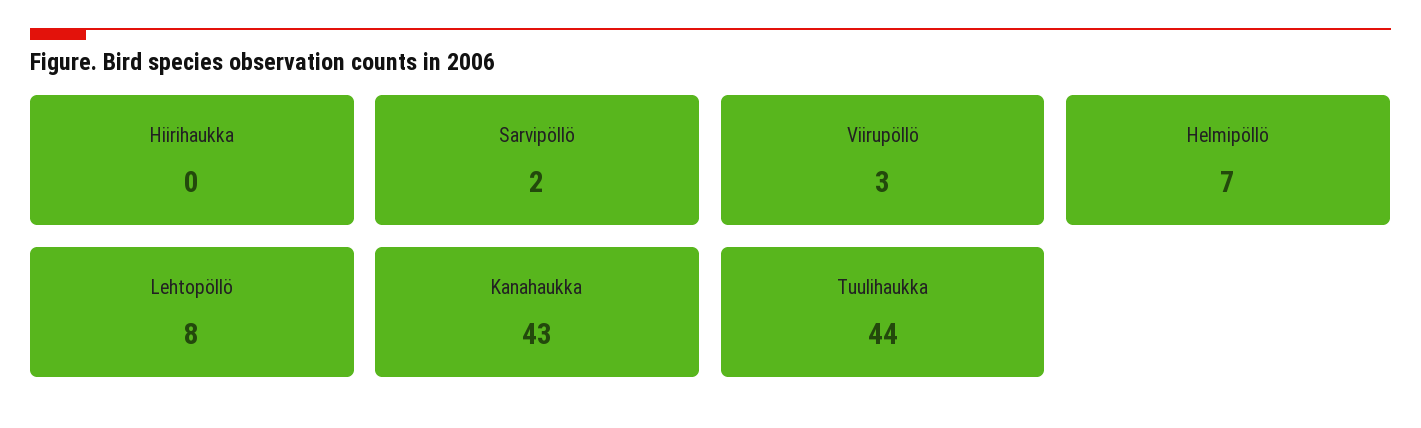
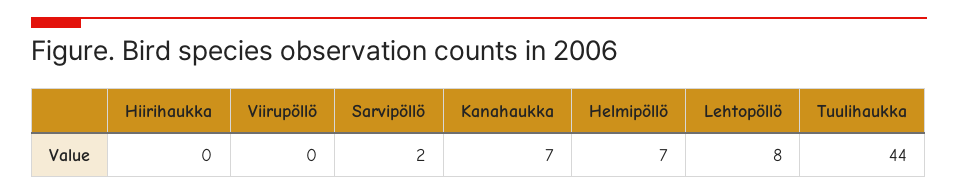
Viirupöllö: 3 -> 0
Kanahaukka: 43 -> 7

